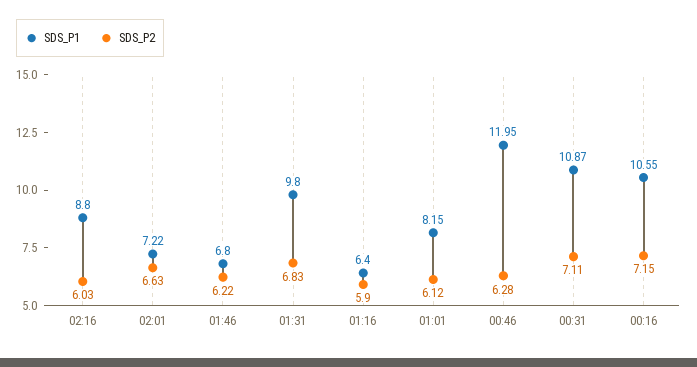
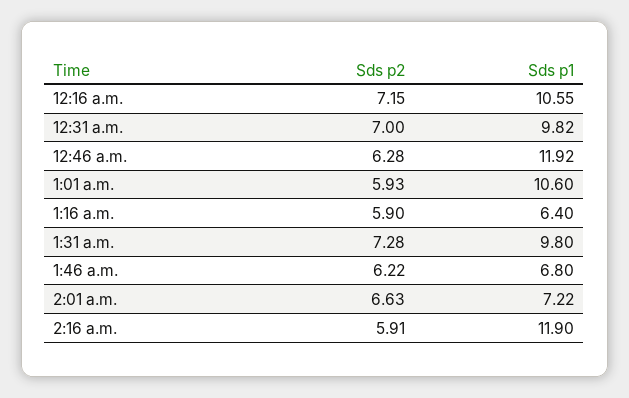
SDS_P1, 02:16: 8.8 -> 11.9
SDS_P2, 02:16: 6.03 -> 5.91
SDS_P2, 01:31: 6.83 -> 7.28
SDS_P1, 01:01: 8.15 -> 10.6
SDS_P2, 01:01: 6.12 -> 5.93
SDS_P1, 00:46: 11.95 -> 11.92
SDS_P1, 00:31: 10.87 -> 9.82
SDS_P2, 00:31: 7.11 -> 7

